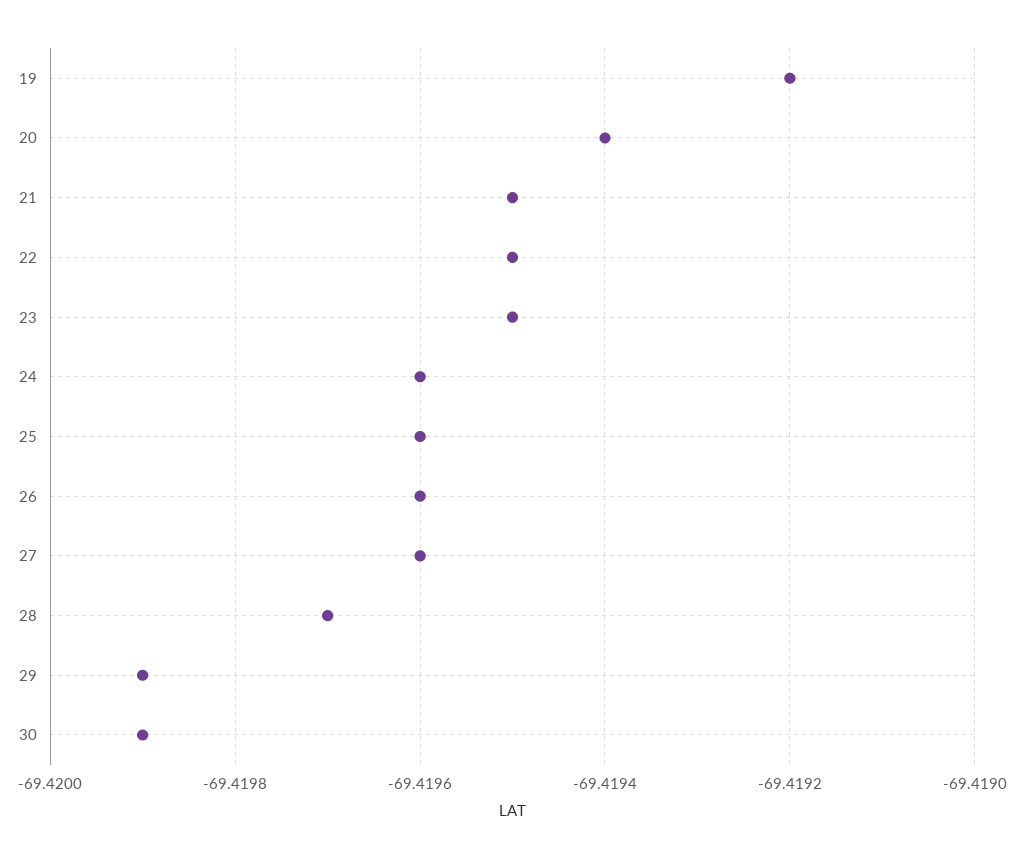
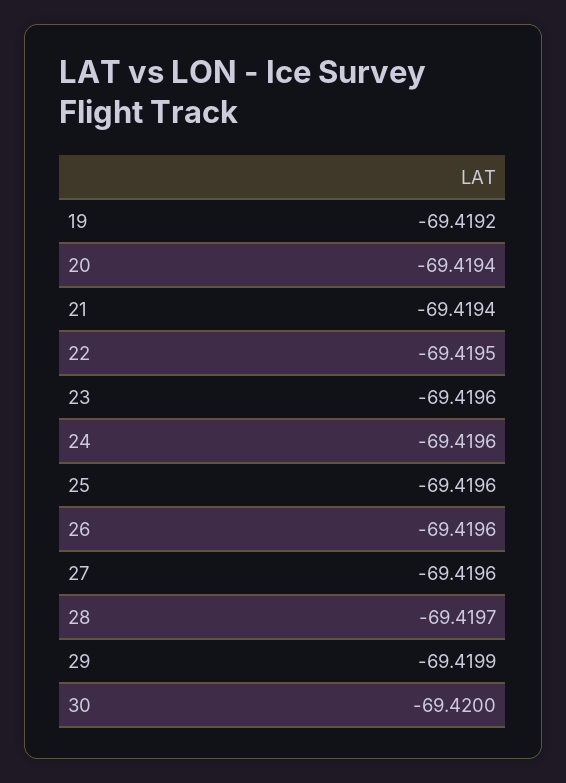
21: -69.4195 -> -69.4194
23: -69.4195 -> -69.4196
30: -69.4199 -> -69.42

